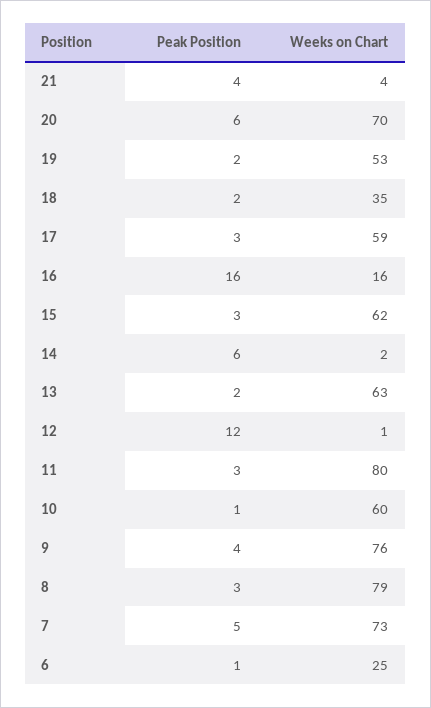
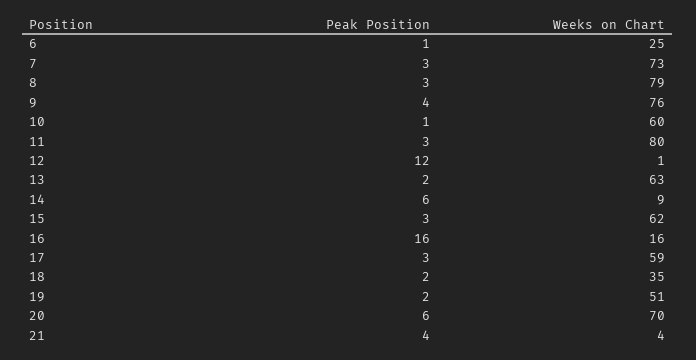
Weeks on Chart, 19: 53 -> 51
Weeks on Chart, 14: 2 -> 9
Peak Position, 7: 5 -> 3

